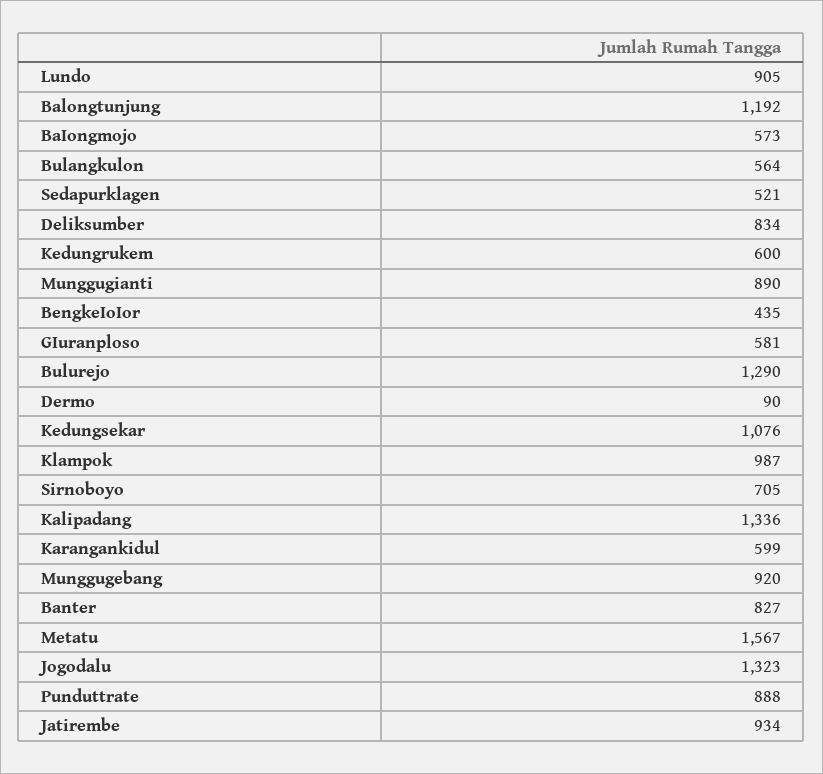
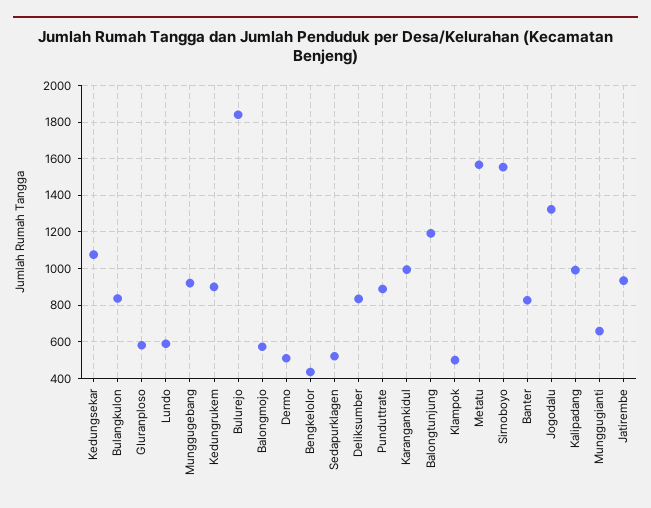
Lundo: 905 -> 600
Bulangkulon: 564 -> 850
Kedungrukem: 600 -> 900
Munggugianti: 890 -> 650
Bulurejo: 1290 -> 1850
Dermo: 90 -> 500
Klampok: 987 -> 500
Sirnoboyo: 705 -> 1550
Kalipadang: 1336 -> 1000
Karangankidul: 599 -> 1000

